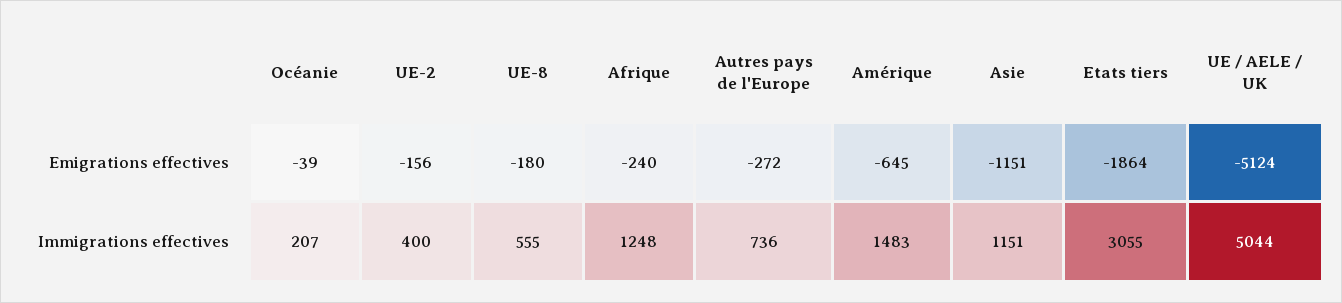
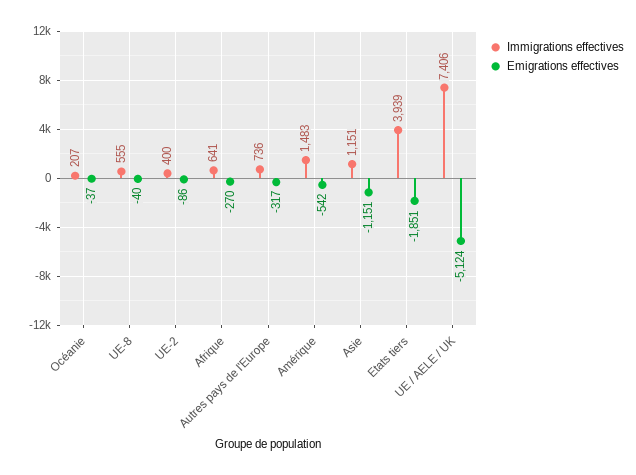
Emigrations effectives, Océanie: -39 -> -37
Emigrations effectives, UE-2: -156 -> -86
Emigrations effectives, UE-8: -180 -> -40
Emigrations effectives, Afrique: -240 -> -270
Emigrations effectives, Autres pays de l'Europe: -272 -> -317
Emigrations effectives, Amérique: -645 -> -542
Emigrations effectives, Etats tiers: -1864 -> -1851
Immigrations effectives, Afrique: 1248 -> 641
Immigrations effectives, Etats tiers: 3055 -> 3939
Immigrations effectives, UE / AELE / UK: 5044 -> 7406

